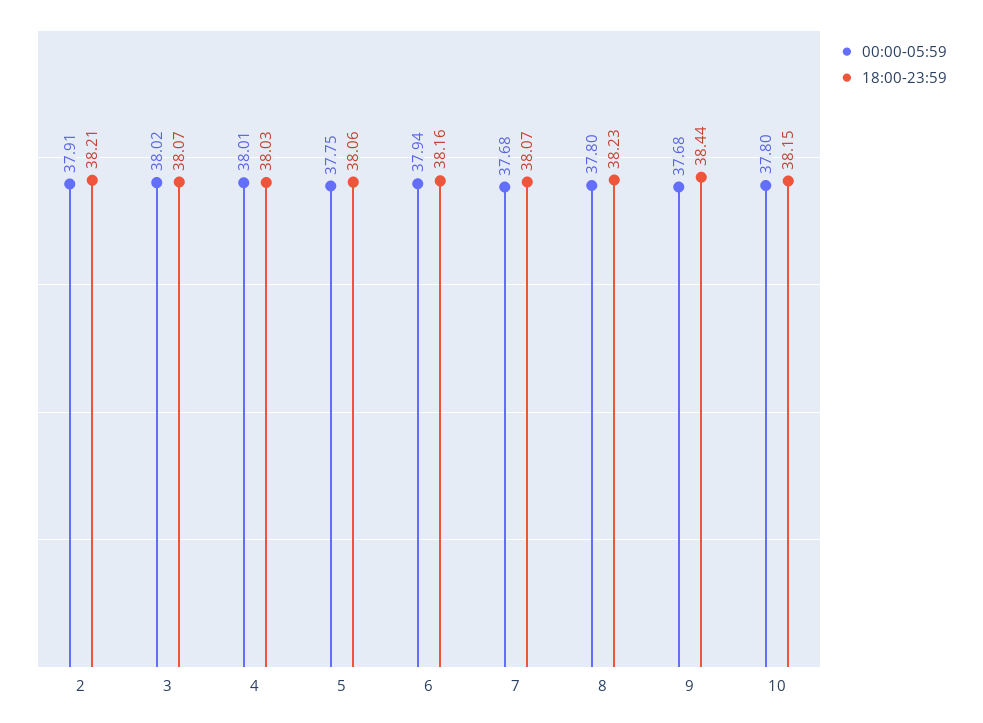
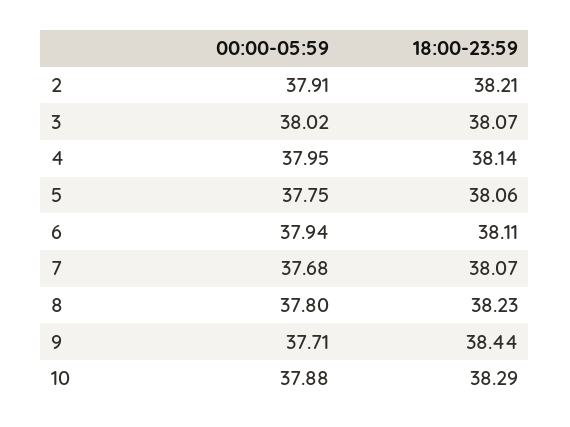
00:00-05:59, 4: 38.01 -> 37.95
18:00-23:59, 4: 38.03 -> 38.14
18:00-23:59, 6: 38.16 -> 38.11
00:00-05:59, 9: 37.68 -> 37.71
00:00-05:59, 10: 37.8 -> 37.88
18:00-23:59, 10: 38.15 -> 38.29

